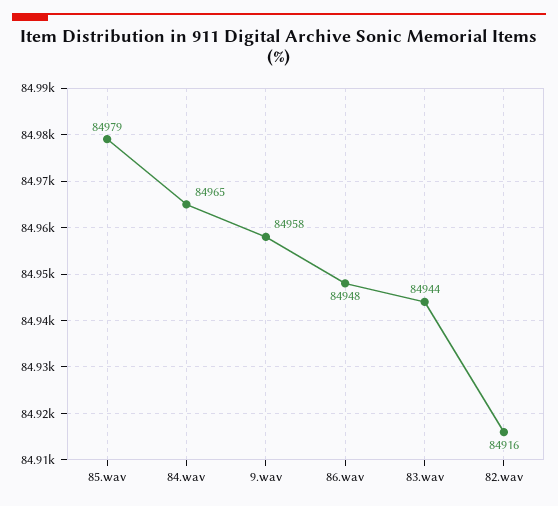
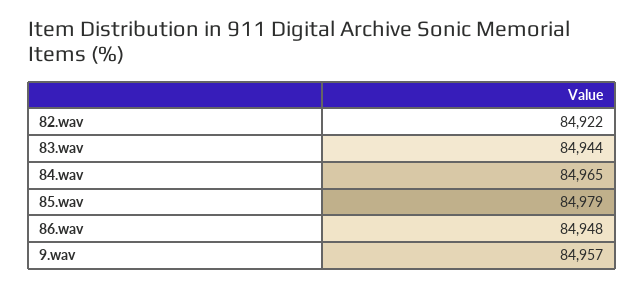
9.wav: 84958 -> 84957
82.wav: 84916 -> 84922

